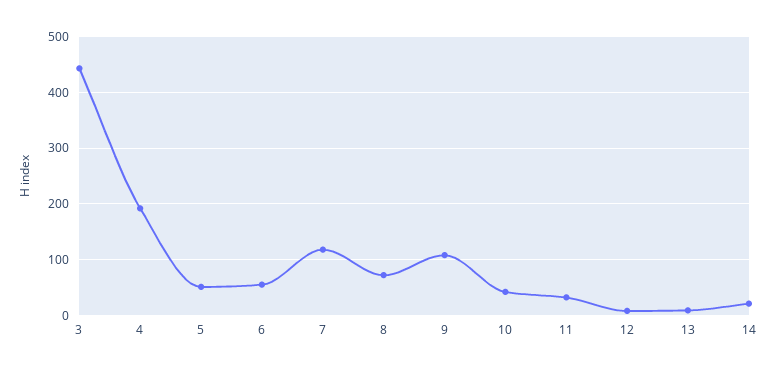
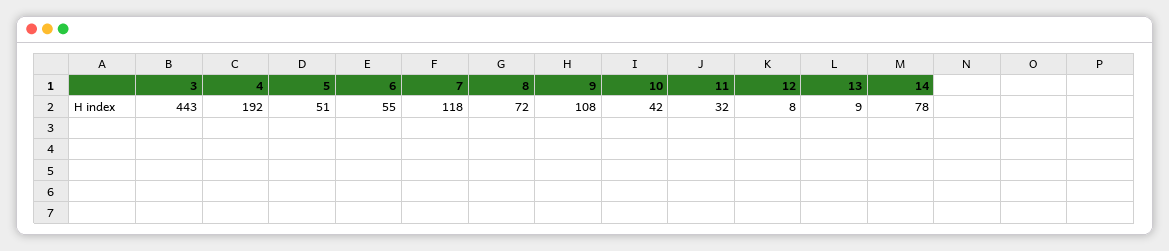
14: 20 -> 78

